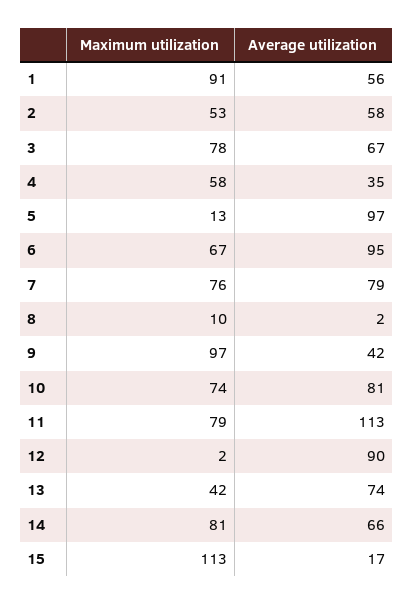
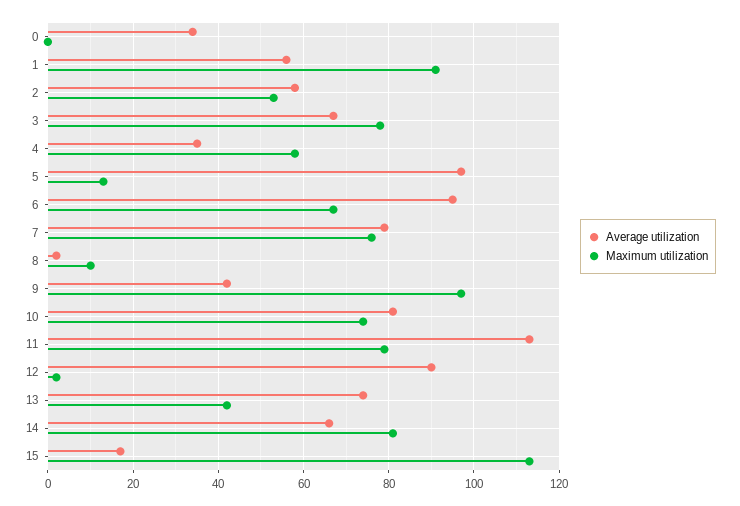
Average utilization, 0: none -> 35
Maximum utilization, 0: none -> 0

